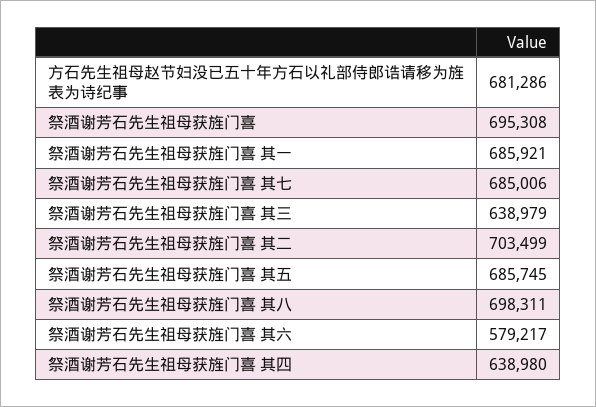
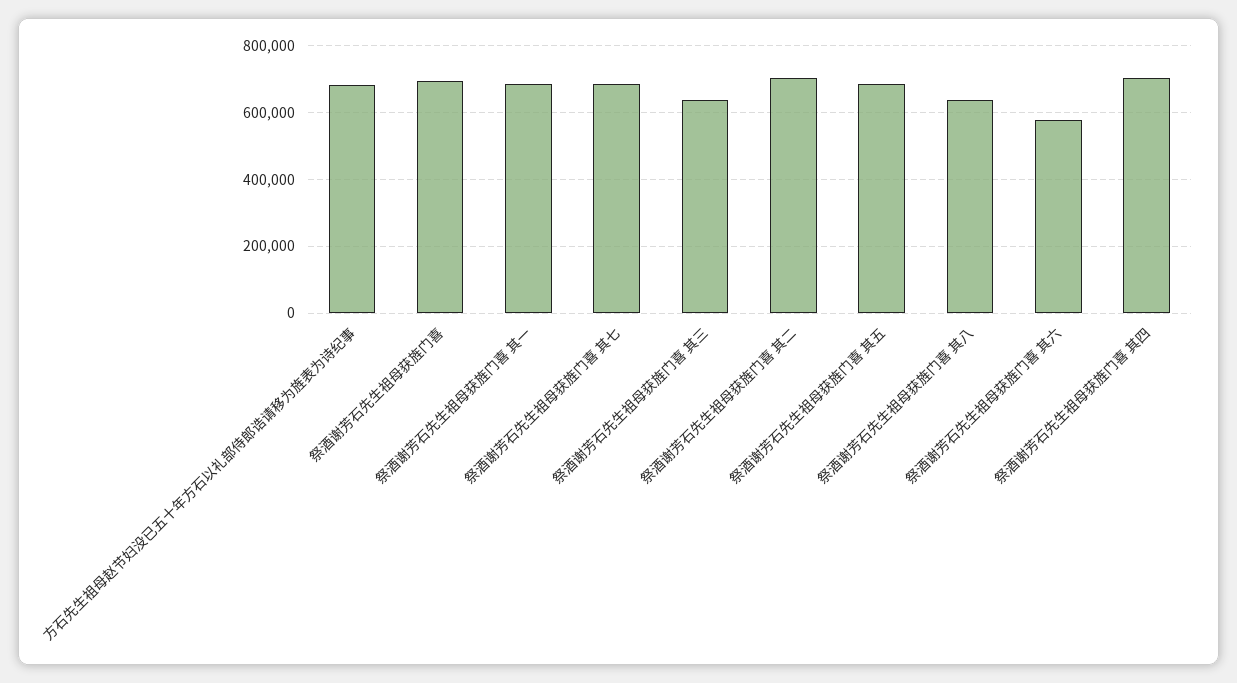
祭酒谢芳石先生祖母获旌门喜 其八: 698311 -> 640000
祭酒谢芳石先生祖母获旌门喜 其四: 638980 -> 700000

